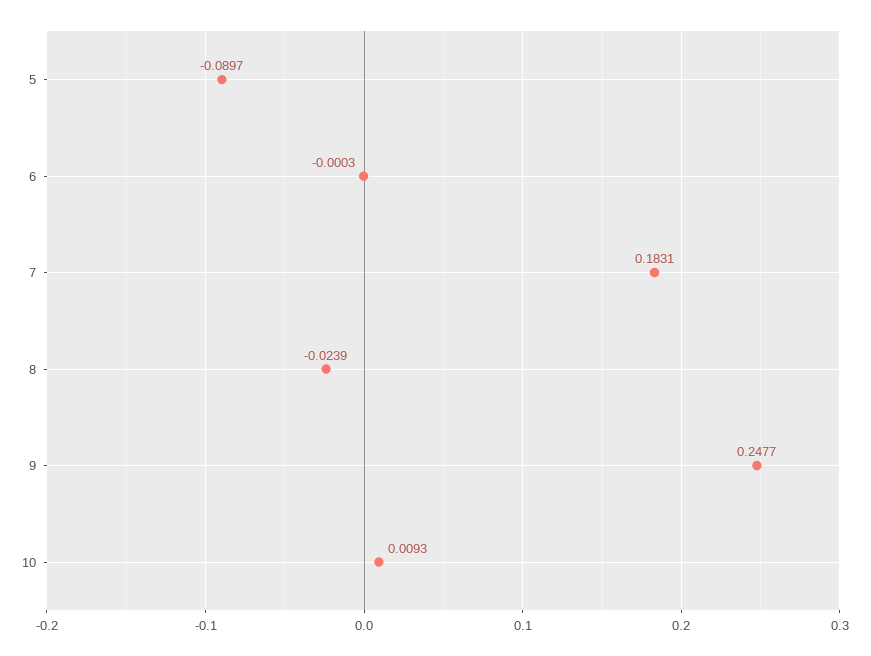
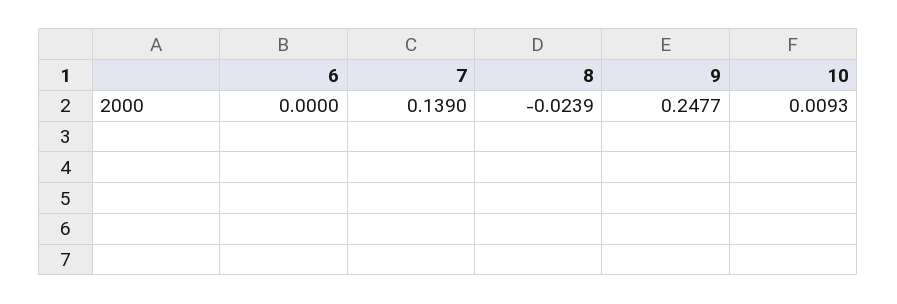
5: -0.0897 -> none
6: -0.0003 -> 0
7: 0.1831 -> 0.139

